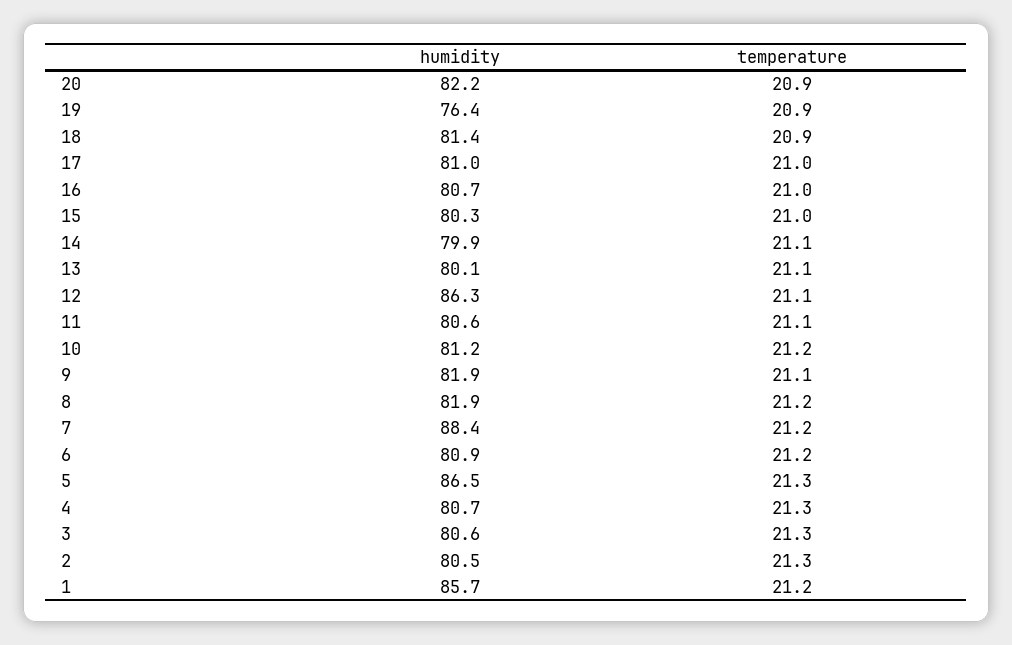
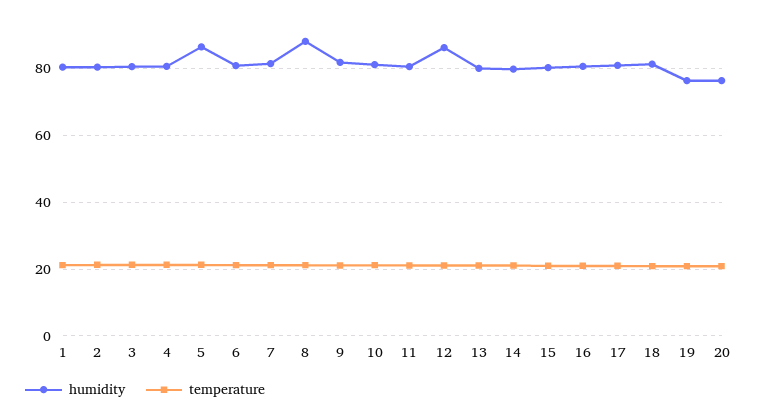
humidity, 20: 82.2 -> 76
humidity, 8: 81.9 -> 88
humidity, 7: 88.4 -> 82
humidity, 1: 85.7 -> 80

